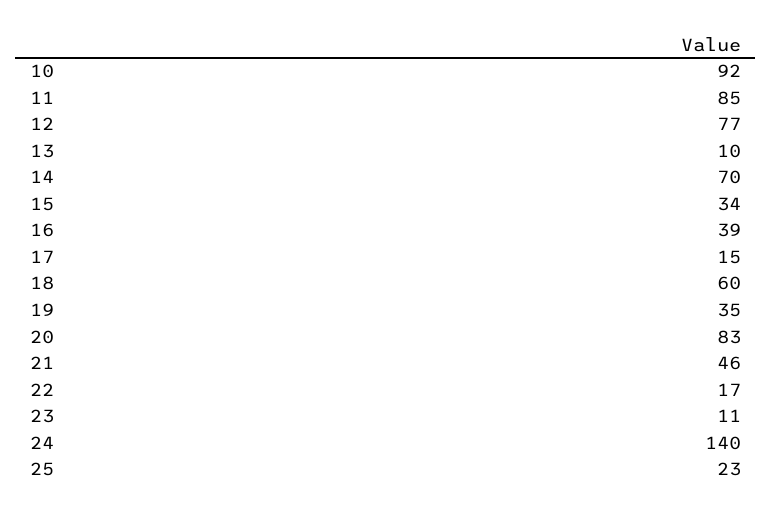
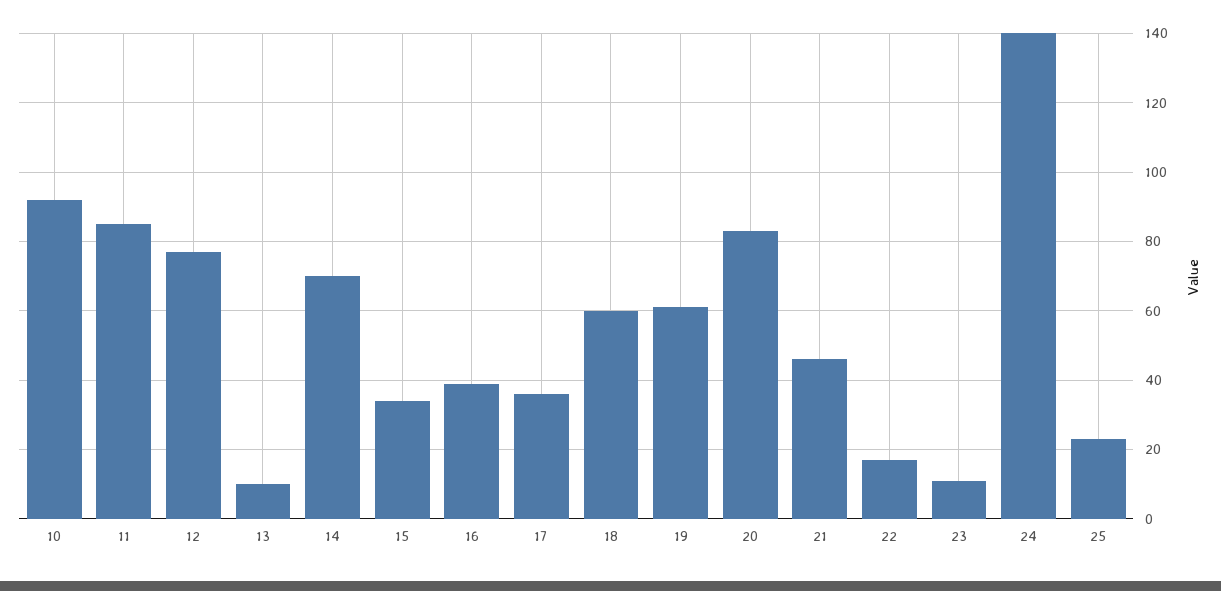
17: 15 -> 35
19: 35 -> 60

